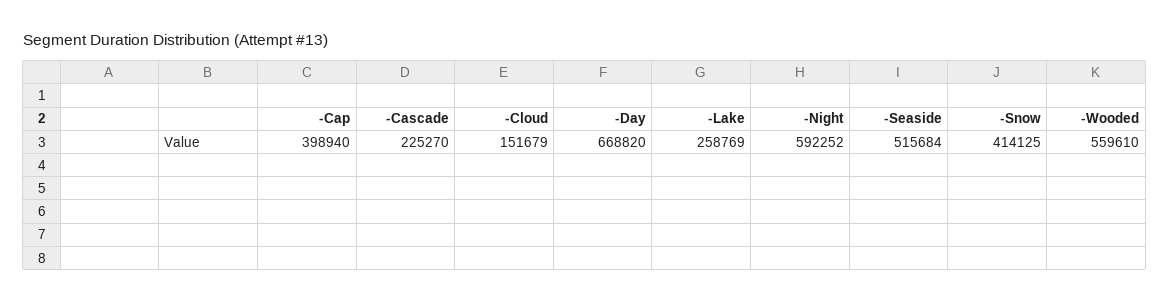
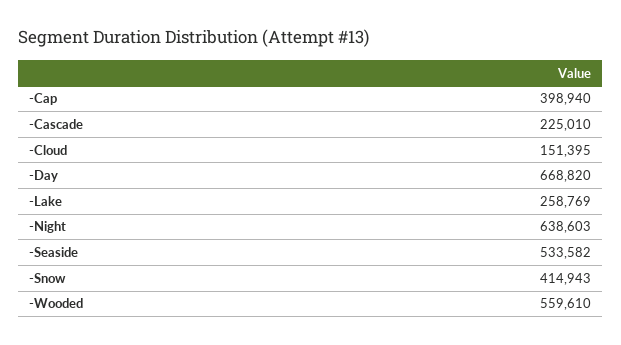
-Cascade: 225270 -> 225010
-Cloud: 151679 -> 151395
-Night: 592252 -> 638603
-Seaside: 515684 -> 533582
-Snow: 414125 -> 414943

